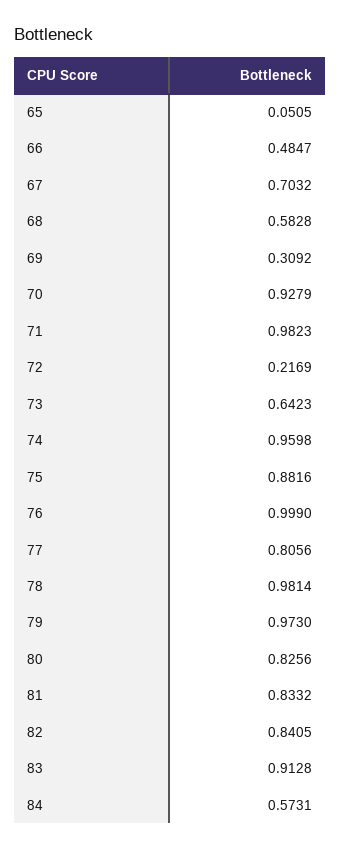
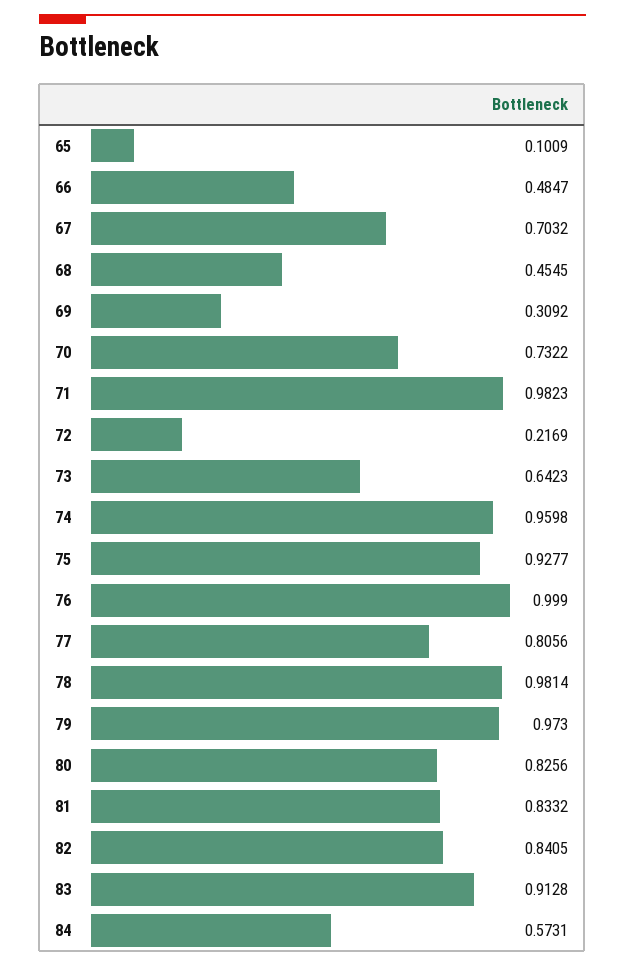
65: 0.0505 -> 0.1009
68: 0.5828 -> 0.4545
70: 0.9279 -> 0.7322
75: 0.8816 -> 0.9277

